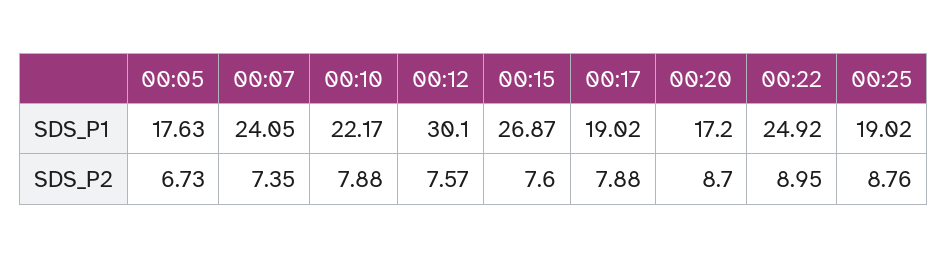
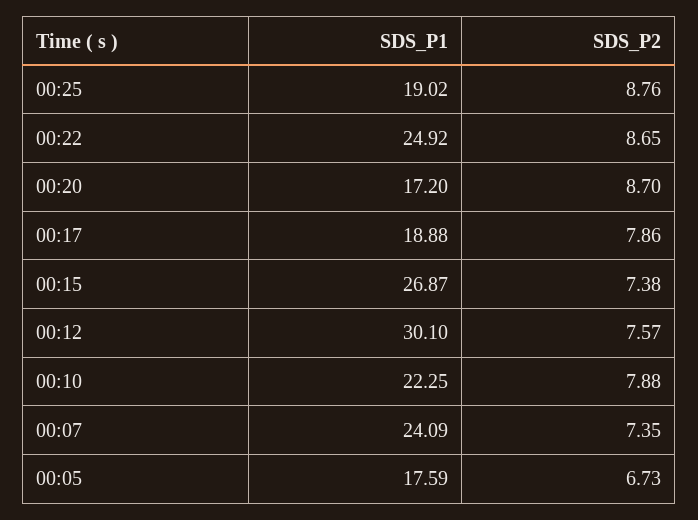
00:05, SDS_P1: 17.63 -> 17.59
00:07, SDS_P1: 24.05 -> 24.09
00:10, SDS_P1: 22.17 -> 22.25
00:17, SDS_P1: 19.02 -> 18.88
00:15, SDS_P2: 7.6 -> 7.38
00:17, SDS_P2: 7.88 -> 7.86
00:22, SDS_P2: 8.95 -> 8.65

